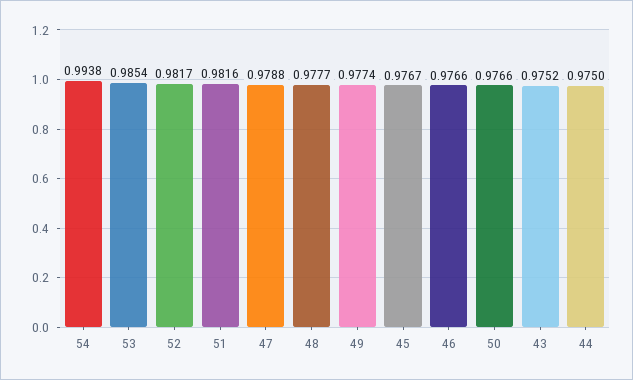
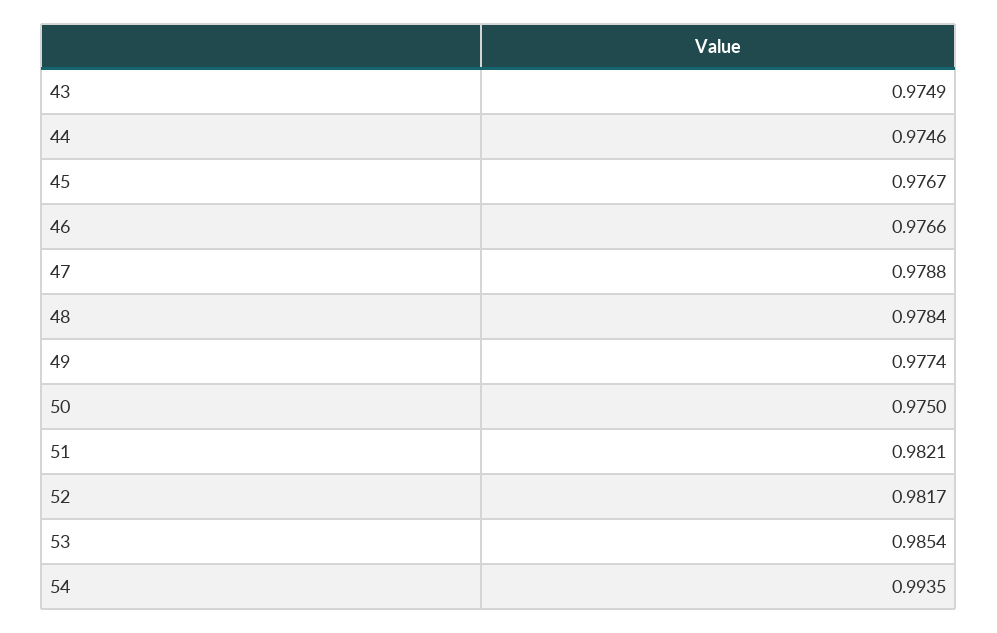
54: 0.9938 -> 0.9935
51: 0.9816 -> 0.9821
48: 0.9777 -> 0.9784
50: 0.9766 -> 0.975
43: 0.9752 -> 0.9749
44: 0.975 -> 0.9746

